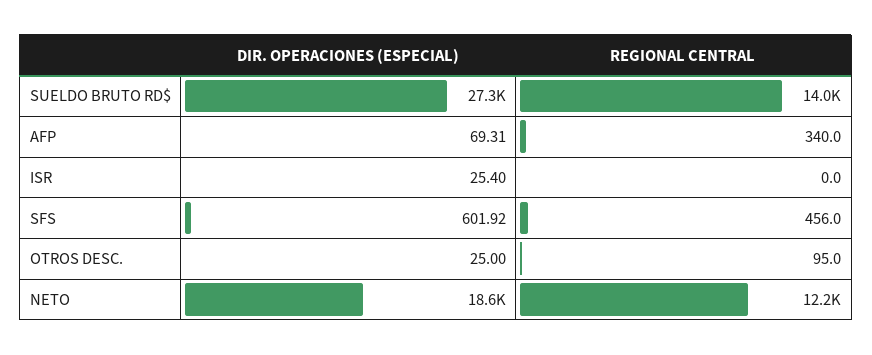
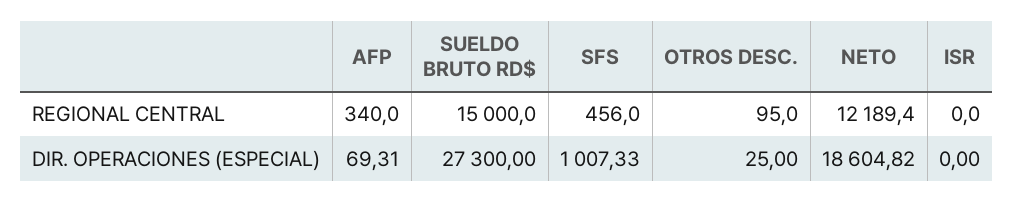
REGIONAL CENTRAL, SUELDO BRUTO RD$: 14000 -> 15000
DIR. OPERACIONES (ESPECIAL), ISR: 25.4 -> 0
DIR. OPERACIONES (ESPECIAL), SFS: 601.92 -> 1007.33

